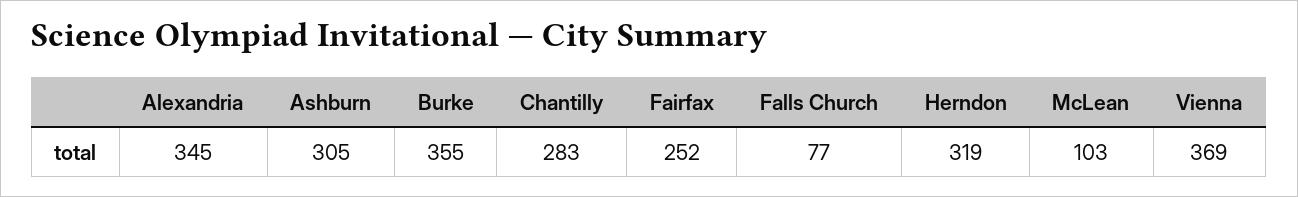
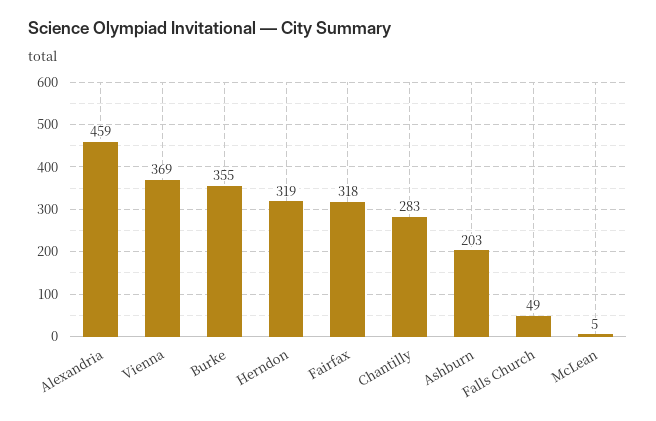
Alexandria: 345 -> 459
Ashburn: 305 -> 203
Fairfax: 252 -> 318
Falls Church: 77 -> 49
McLean: 103 -> 5

